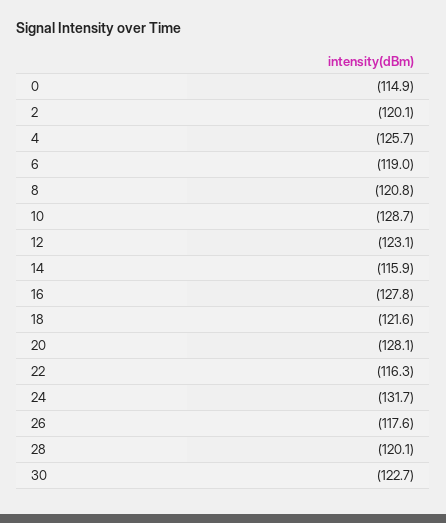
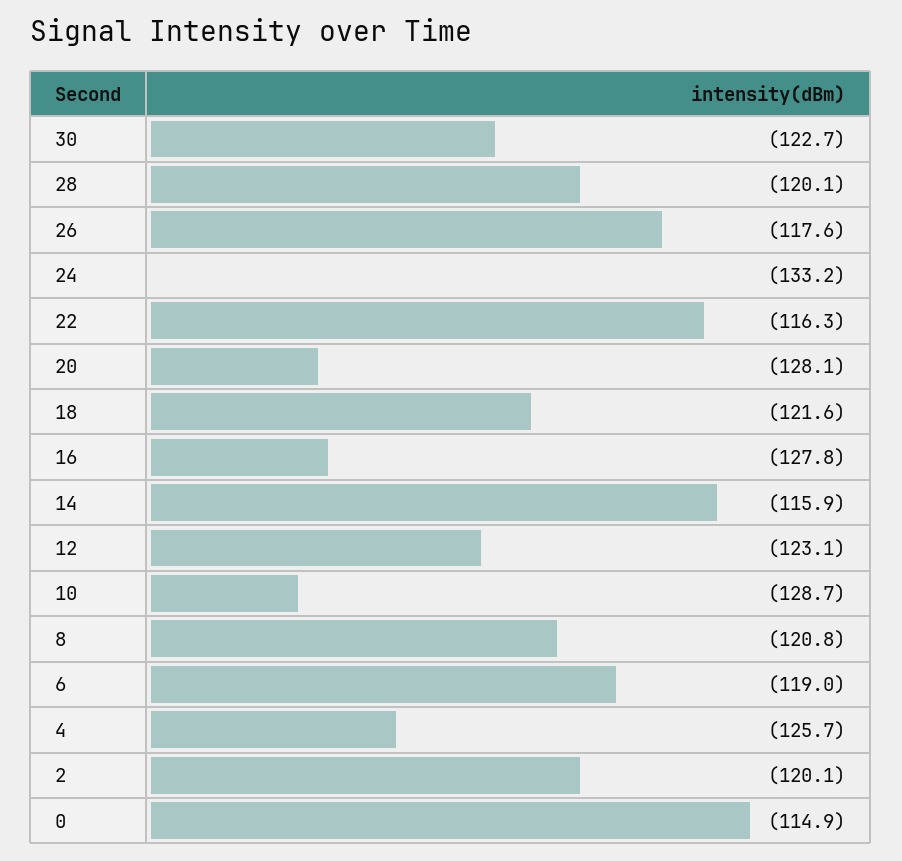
24: -131.7 -> -133.2

